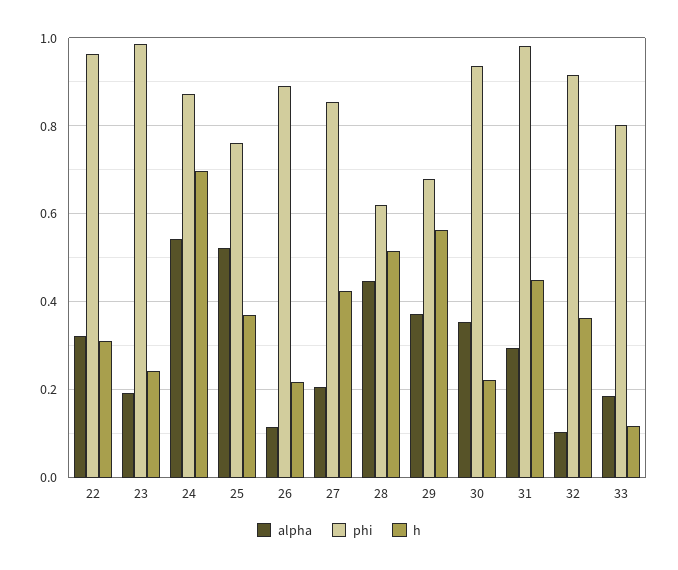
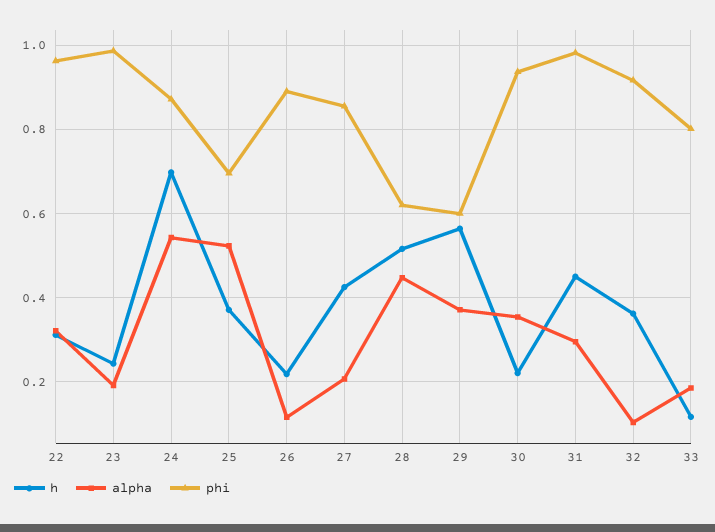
phi, 25: 0.76 -> 0.7
phi, 29: 0.68 -> 0.6

